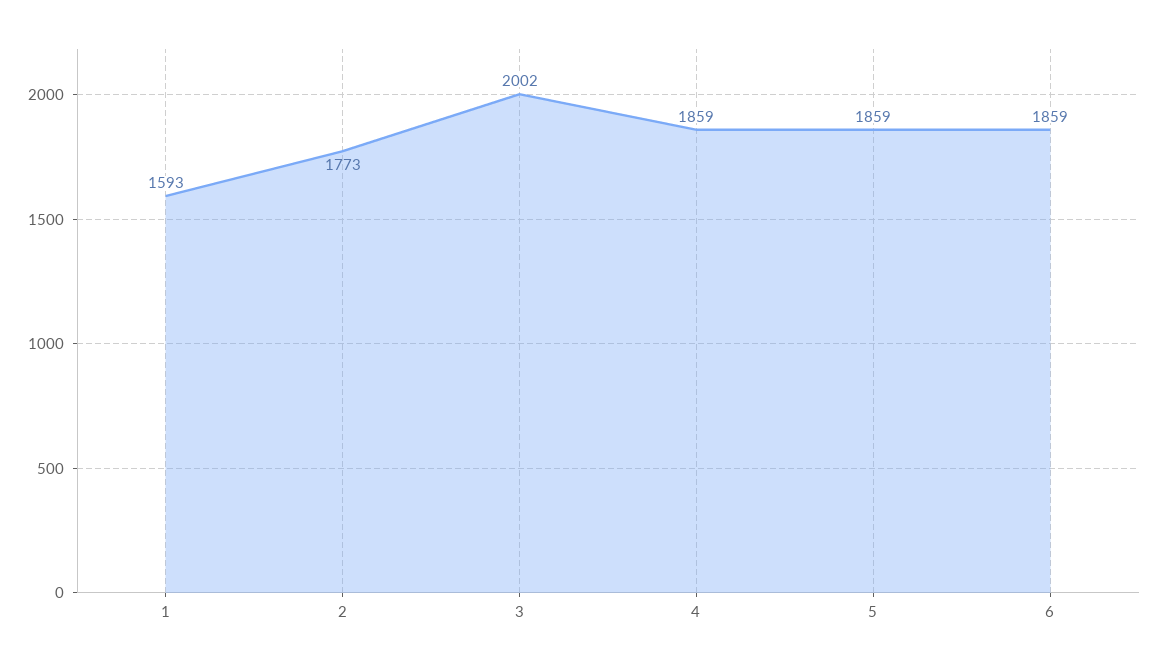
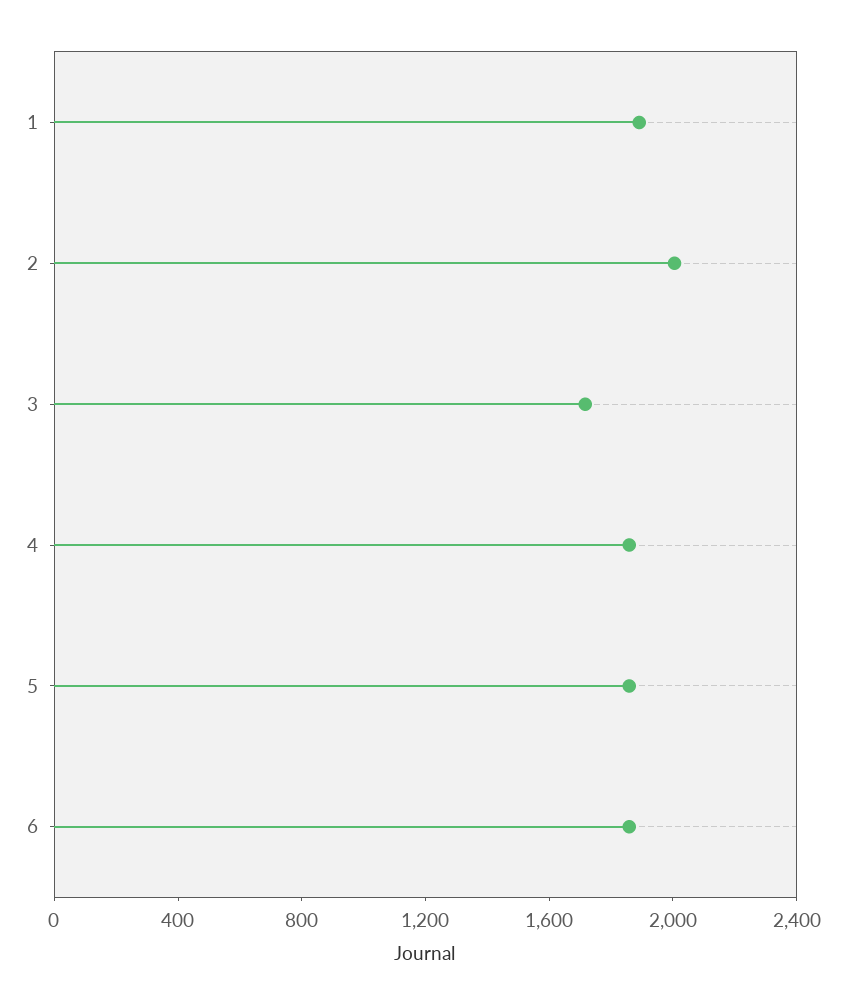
1: 1593 -> 1900
2: 1773 -> 2000
3: 2002 -> 1700

